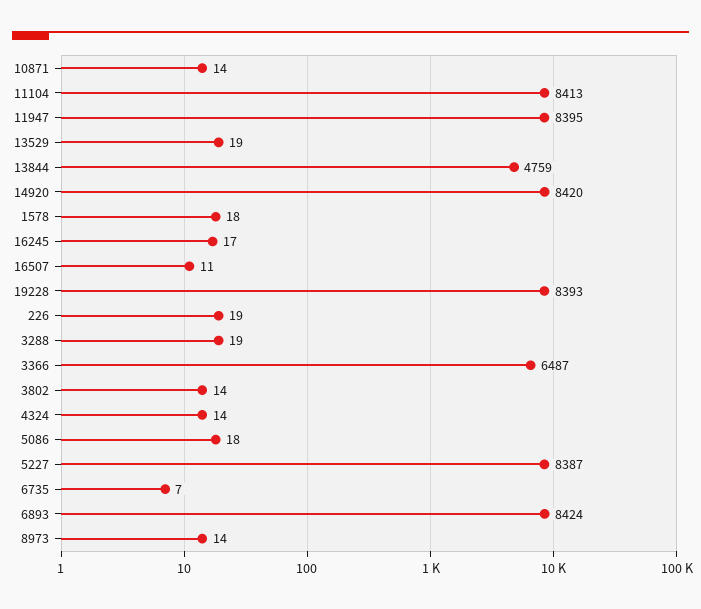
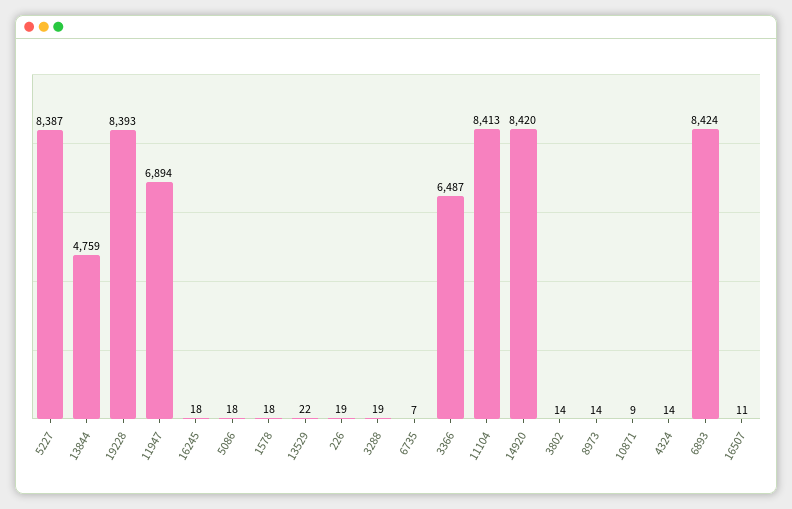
10871: 14 -> 9
11947: 8395 -> 6894
13529: 19 -> 22
16245: 17 -> 18

